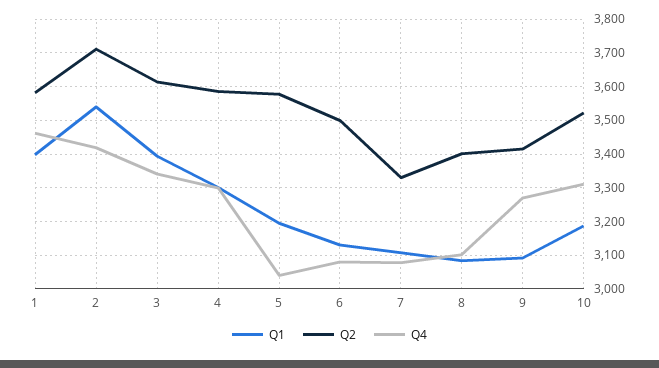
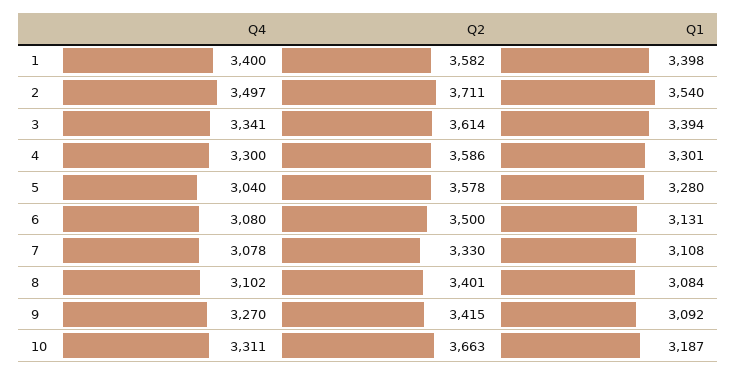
Q4, 1: 3460 -> 3400
Q4, 2: 3420 -> 3497
Q1, 5: 3200 -> 3280
Q2, 10: 3520 -> 3663

